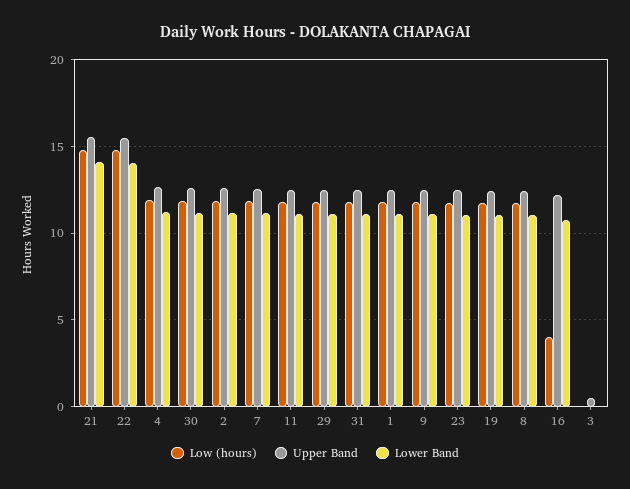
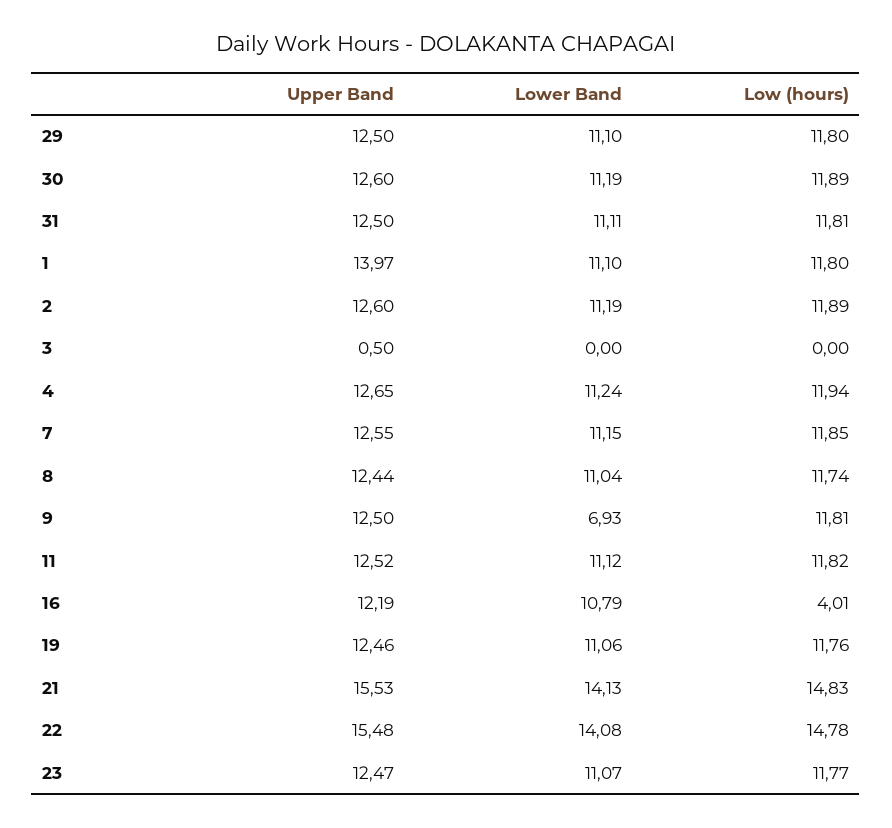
Upper Band, 1: 12.5 -> 13.97
Lower Band, 9: 11 -> 6.93

